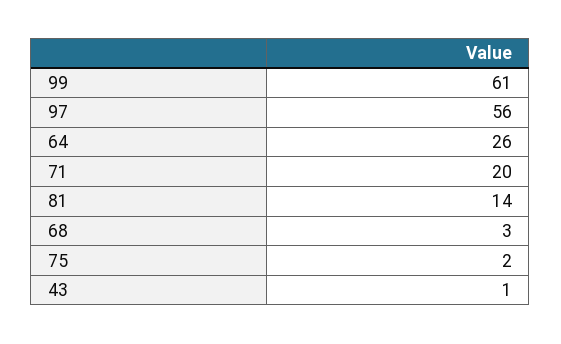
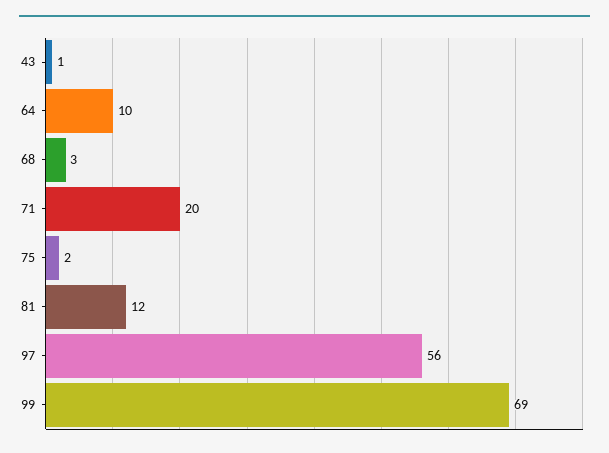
99: 61 -> 69
64: 26 -> 10
81: 14 -> 12

